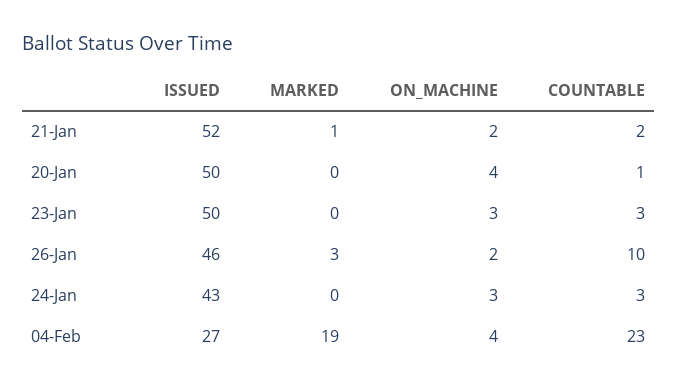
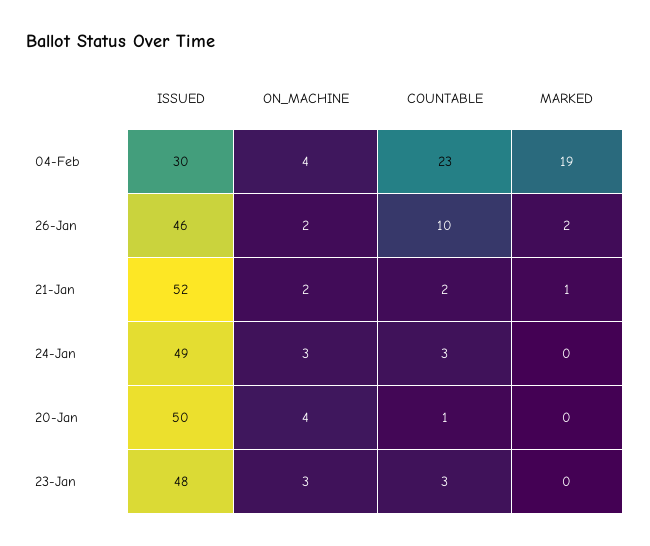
ISSUED, 23-Jan: 50 -> 48
MARKED, 26-Jan: 3 -> 2
ISSUED, 24-Jan: 43 -> 49
ISSUED, 04-Feb: 27 -> 30

